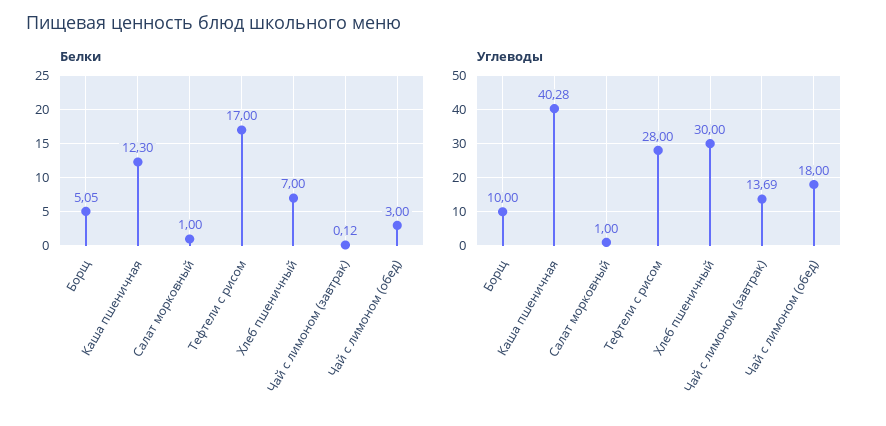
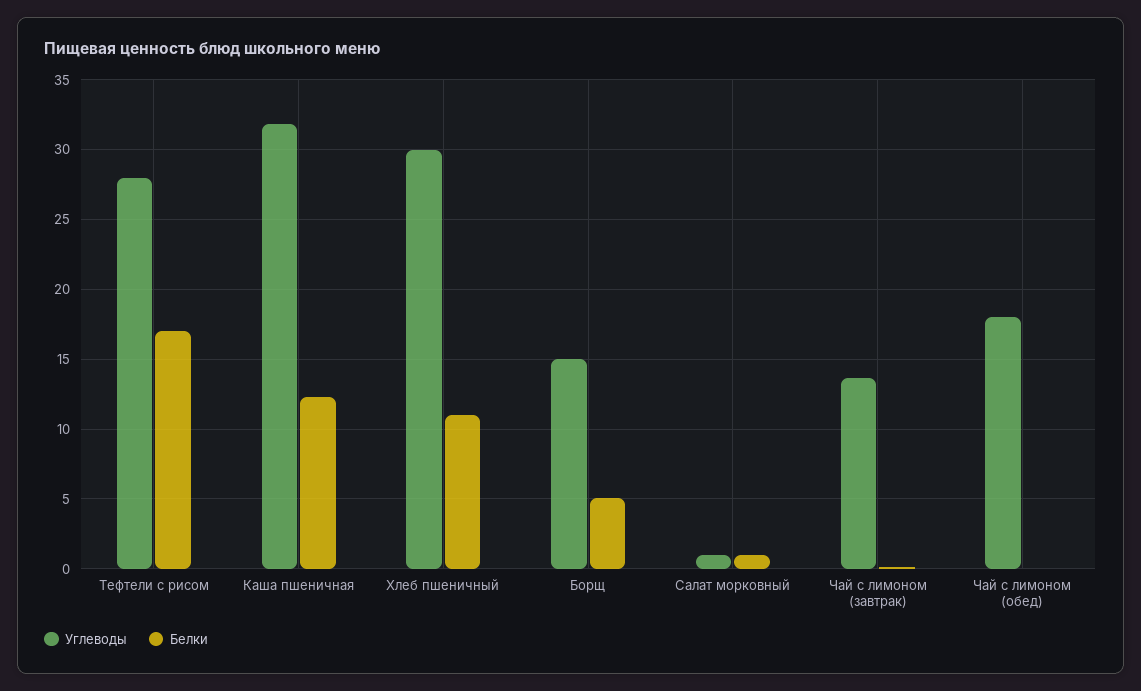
Белки, Хлеб пшеничный: 7 -> 11
Белки, Чай с лимоном (обед): 3 -> 0
Углеводы, Борщ: 10 -> 15
Углеводы, Каша пшеничная: 40.28 -> 32

